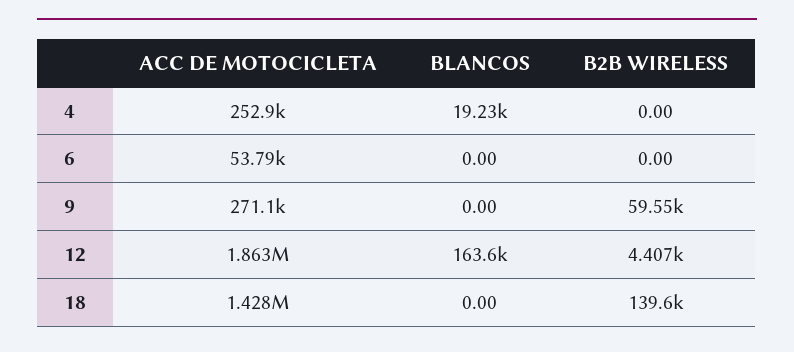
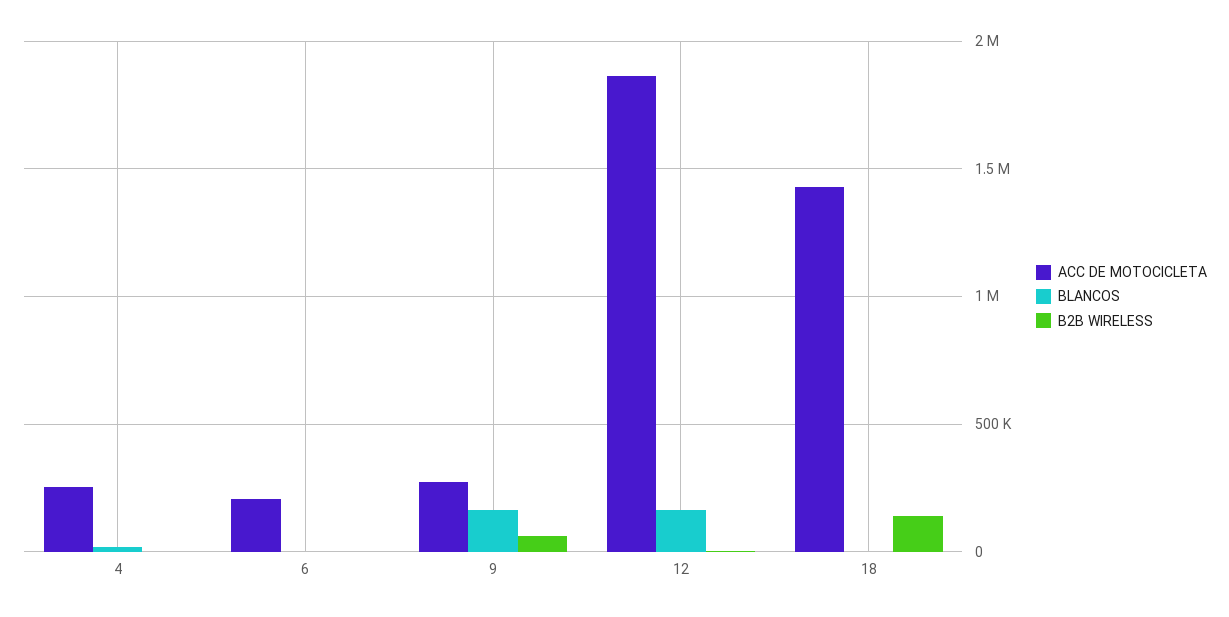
ACC DE MOTOCICLETA, 6: 53790 -> 200000
BLANCOS, 9: 0 -> 150000

